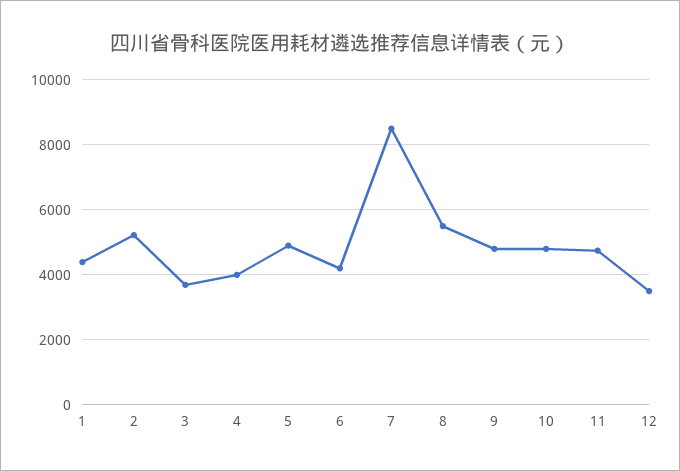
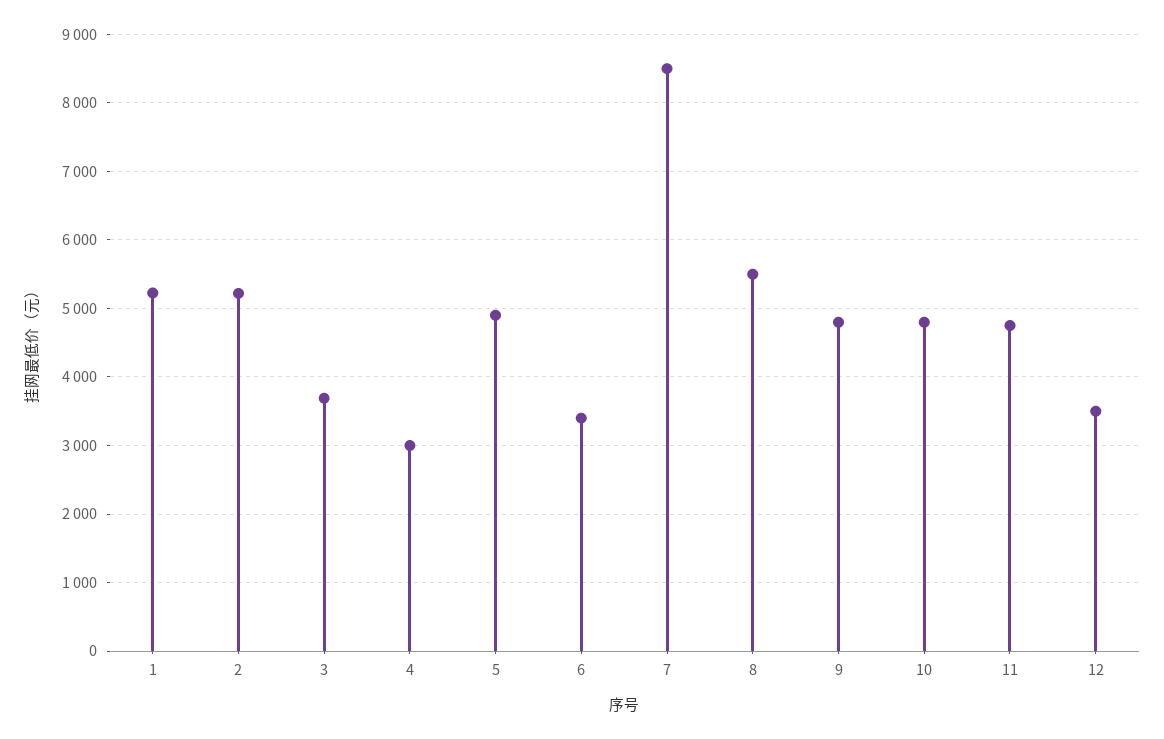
1: 4400 -> 5200
4: 4000 -> 3000
6: 4200 -> 3400

